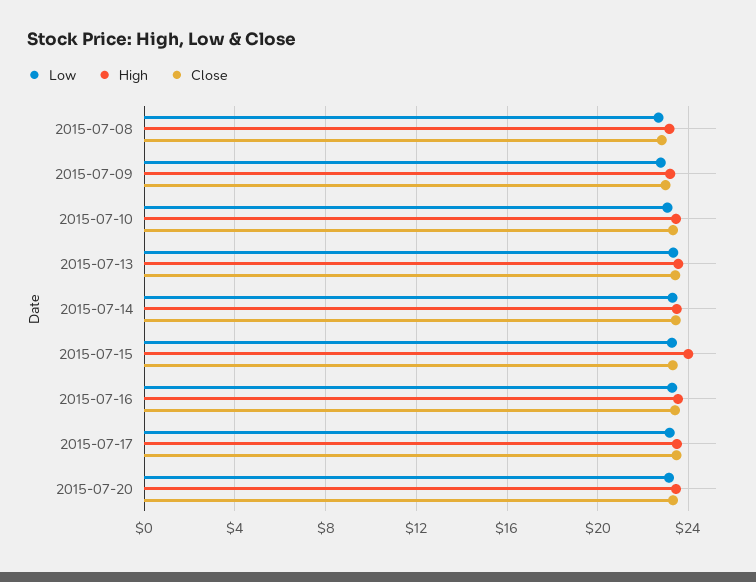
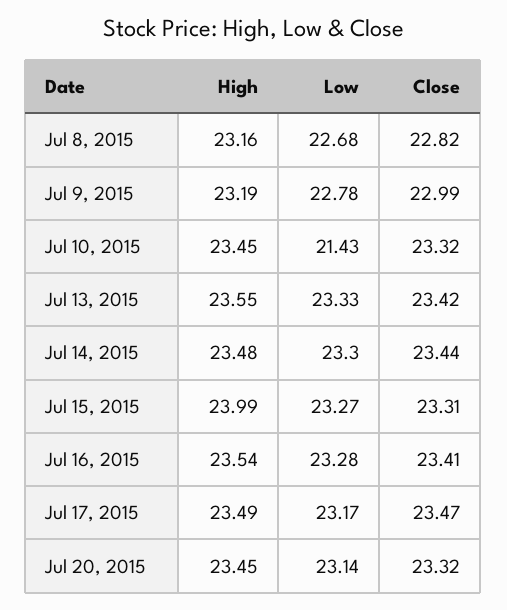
Low, 2015-07-10: 23 -> 21.43

